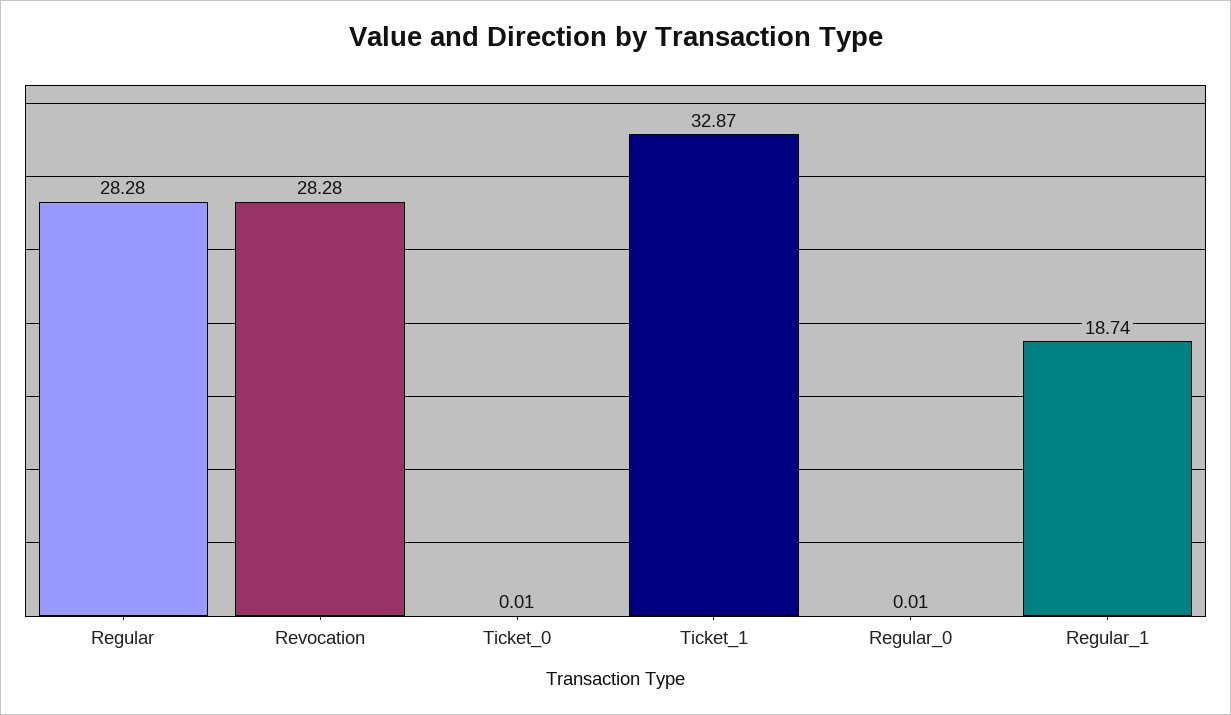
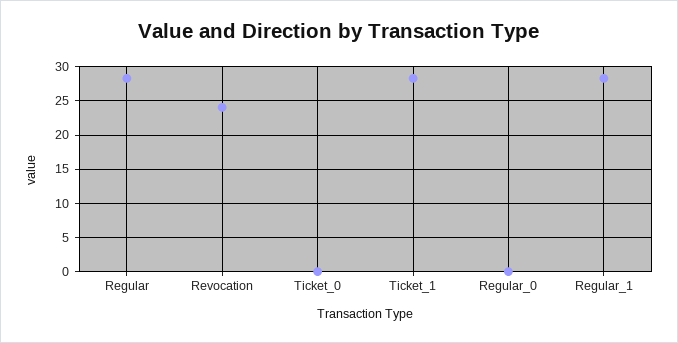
Revocation: 28.28 -> 24
Ticket_1: 32.87 -> 28
Regular_1: 18.74 -> 28

